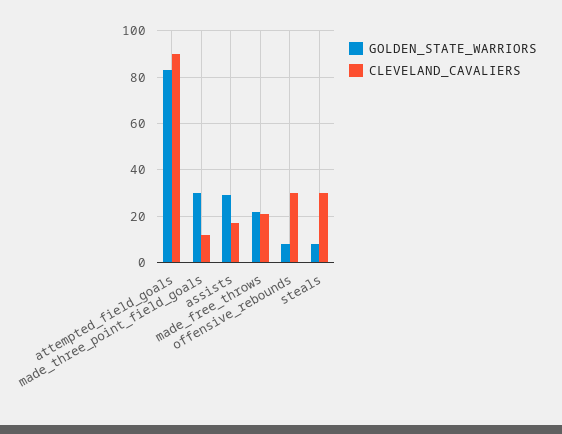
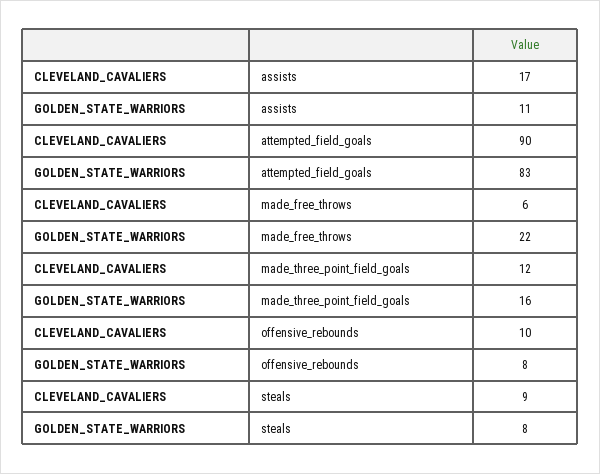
GOLDEN_STATE_WARRIORS, made_three_point_field_goals: 30 -> 16
GOLDEN_STATE_WARRIORS, assists: 30 -> 11
CLEVELAND_CAVALIERS, made_free_throws: 20 -> 6
CLEVELAND_CAVALIERS, offensive_rebounds: 30 -> 10
CLEVELAND_CAVALIERS, steals: 30 -> 9

